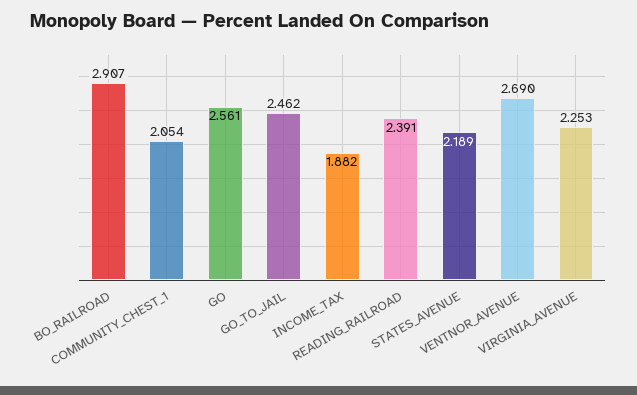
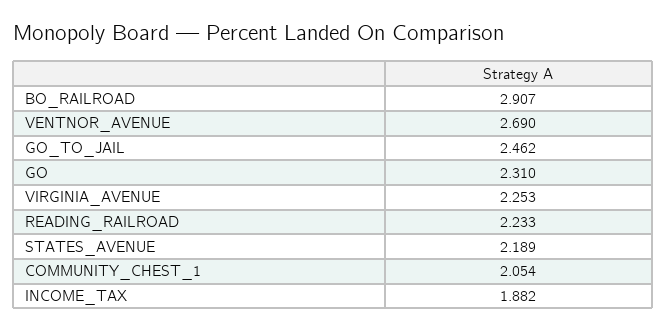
GO: 2.561 -> 2.31
READING_RAILROAD: 2.391 -> 2.233

